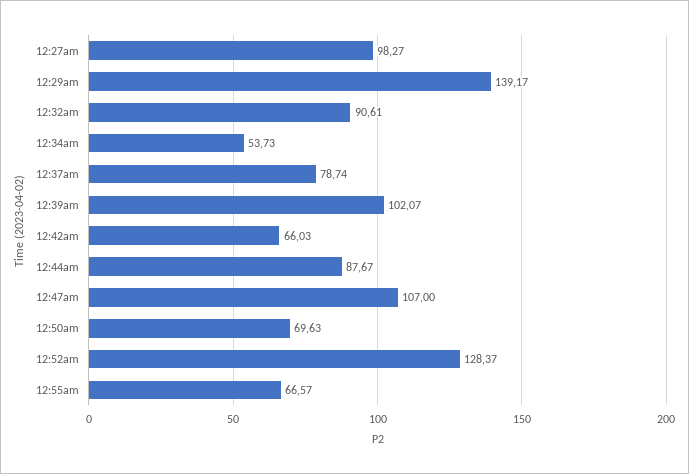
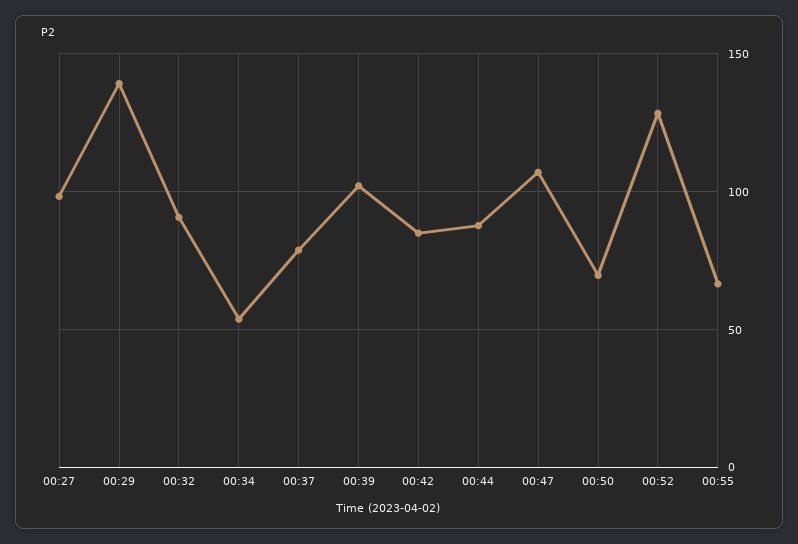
12:42am: 66.03 -> 85

